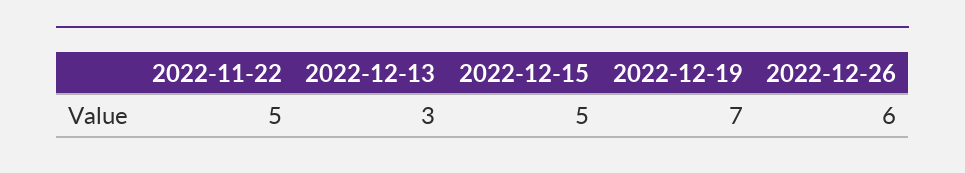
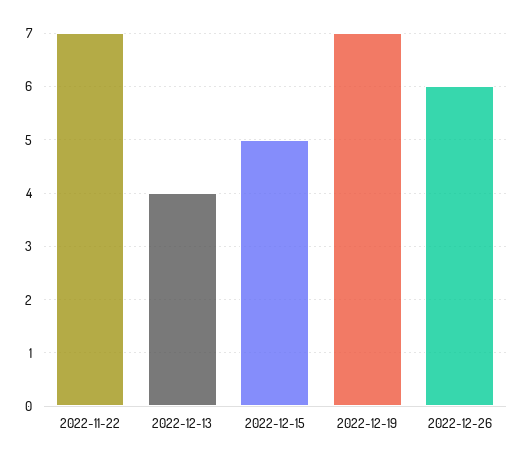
2022-11-22: 5 -> 7
2022-12-13: 3 -> 4

